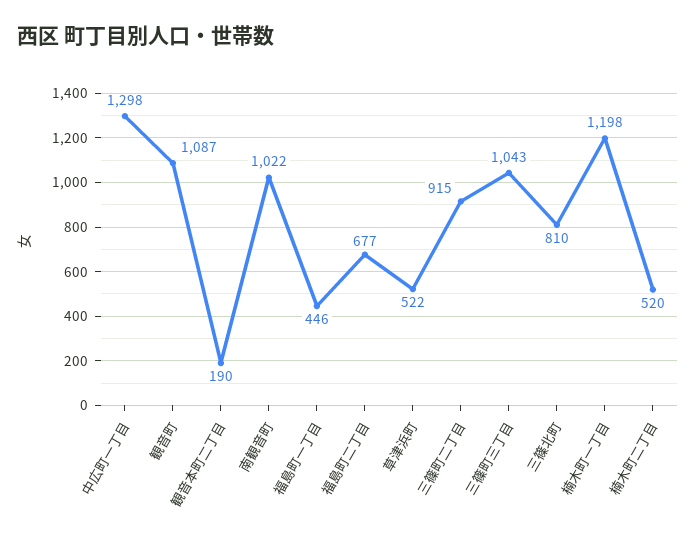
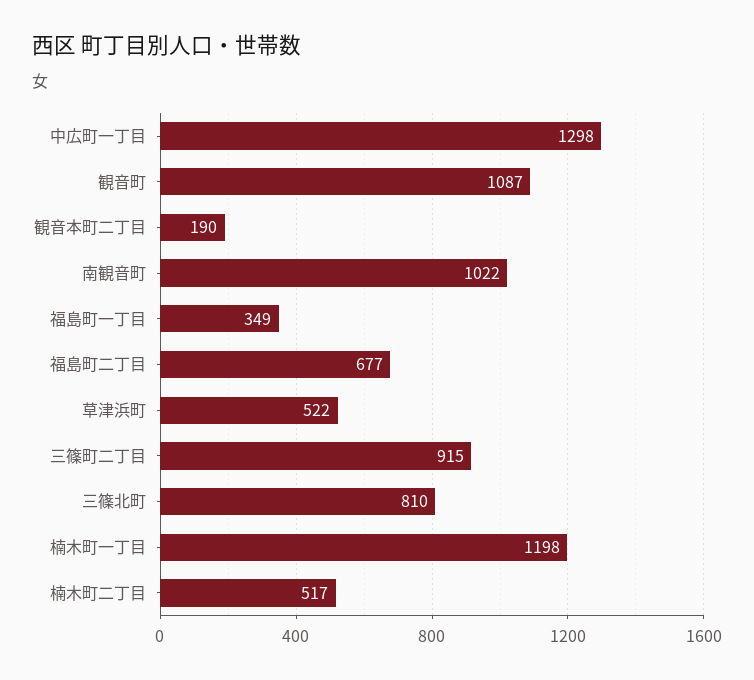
福島町一丁目: 446 -> 349
三篠町三丁目: 1043 -> none
楠木町二丁目: 520 -> 517

